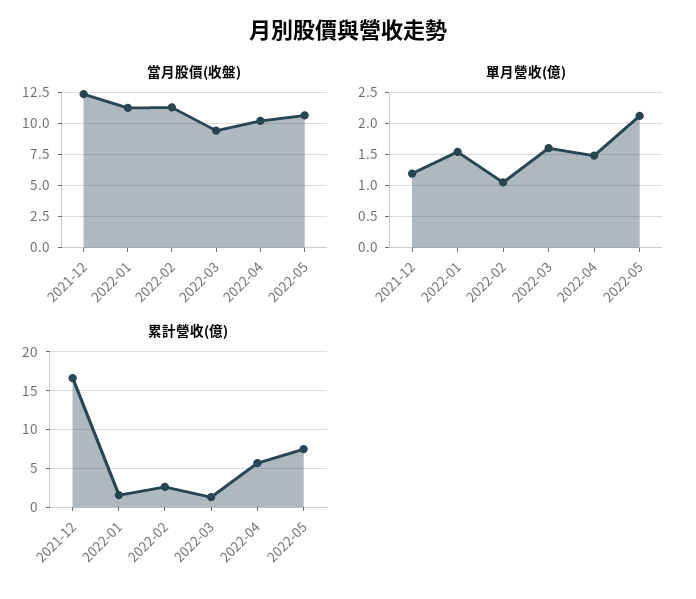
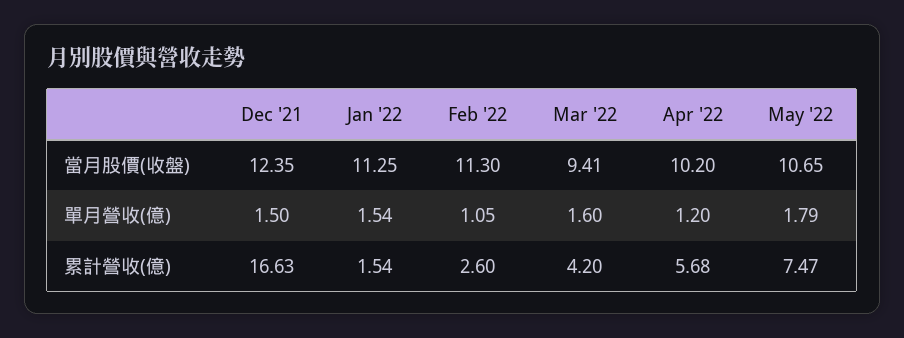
單月營收(億), 2021-12: 1.2 -> 1.5
單月營收(億), 2022-04: 1.5 -> 1.2
單月營收(億), 2022-05: 2.1 -> 1.79
累計營收(億), 2022-03: 1 -> 4.2

